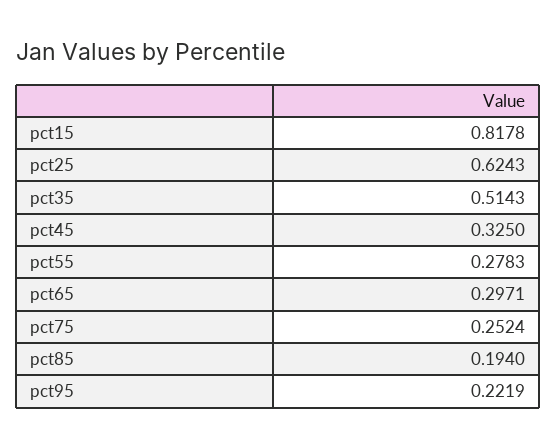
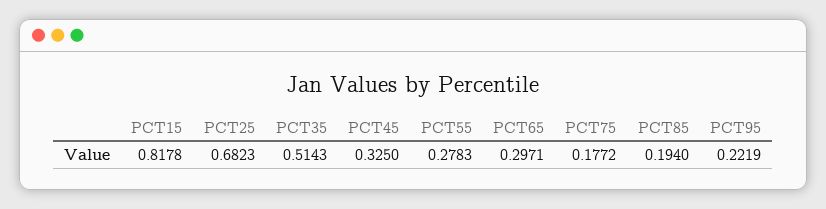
pct25: 0.6243 -> 0.6823
pct75: 0.2524 -> 0.1772

